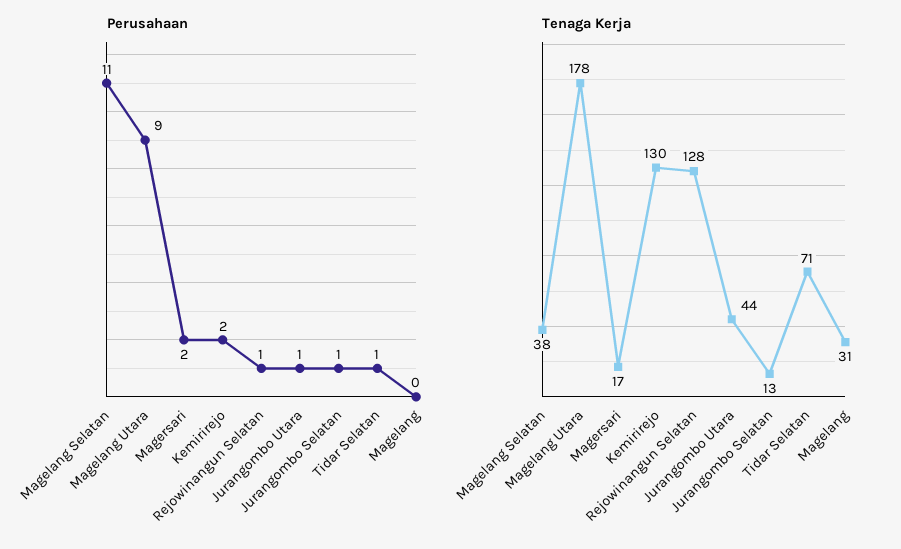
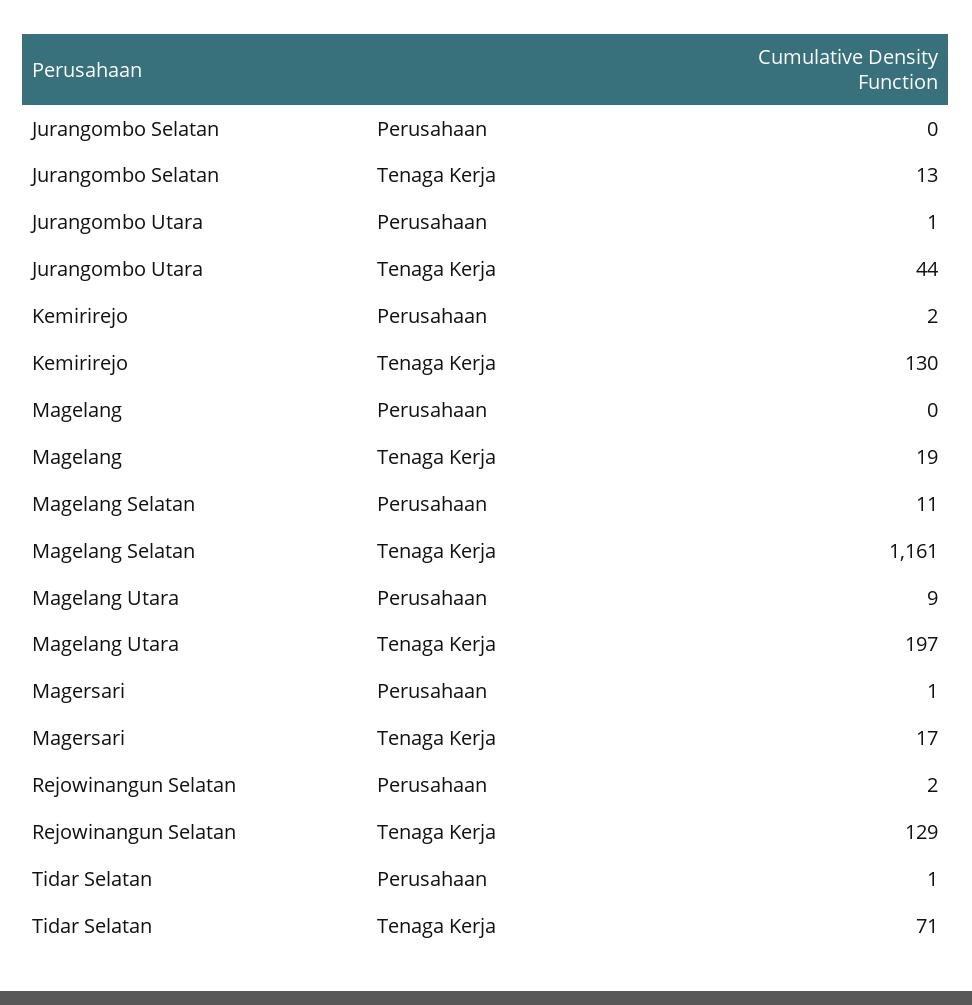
Perusahaan, Magersari: 2 -> 1
Perusahaan, Rejowinangun Selatan: 1 -> 2
Perusahaan, Jurangombo Selatan: 1 -> 0
Tenaga Kerja, Magelang Selatan: 38 -> 1161
Tenaga Kerja, Magelang Utara: 178 -> 197
Tenaga Kerja, Rejowinangun Selatan: 128 -> 129
Tenaga Kerja, Magelang: 31 -> 19

